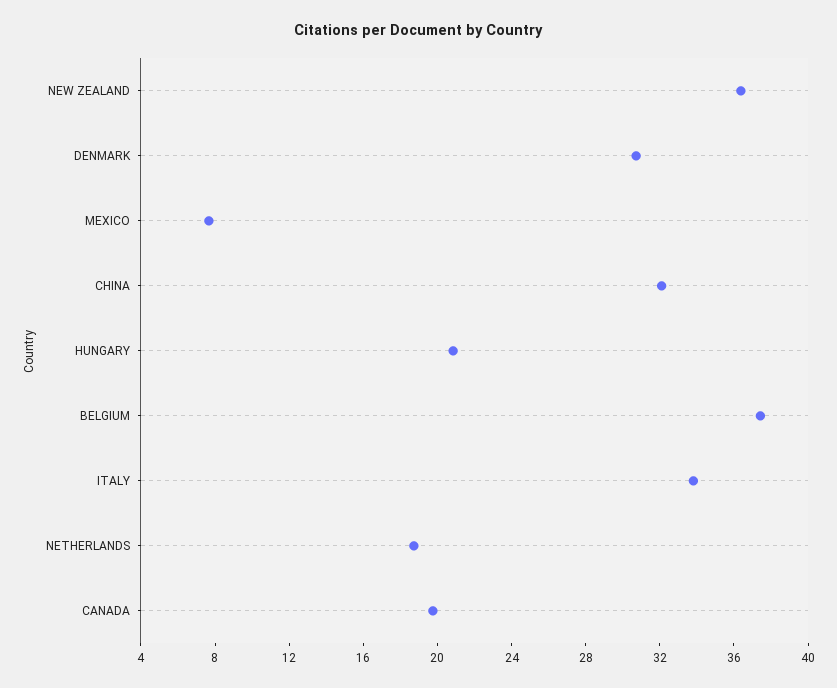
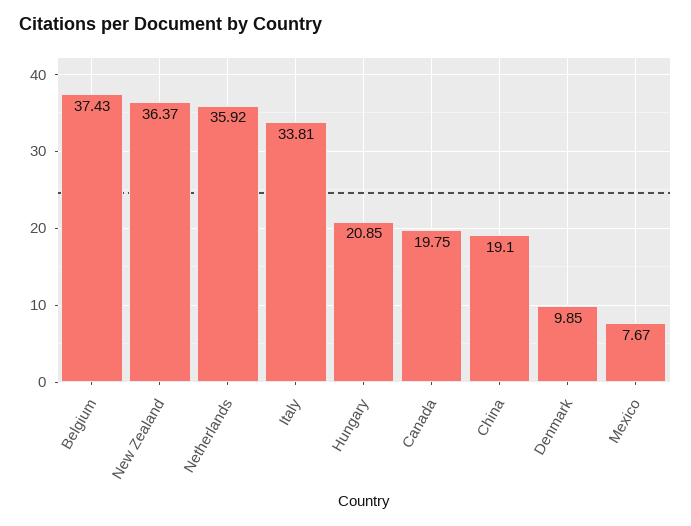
DENMARK: 31 -> 9.85
CHINA: 32 -> 19.1
NETHERLANDS: 19 -> 35.92

